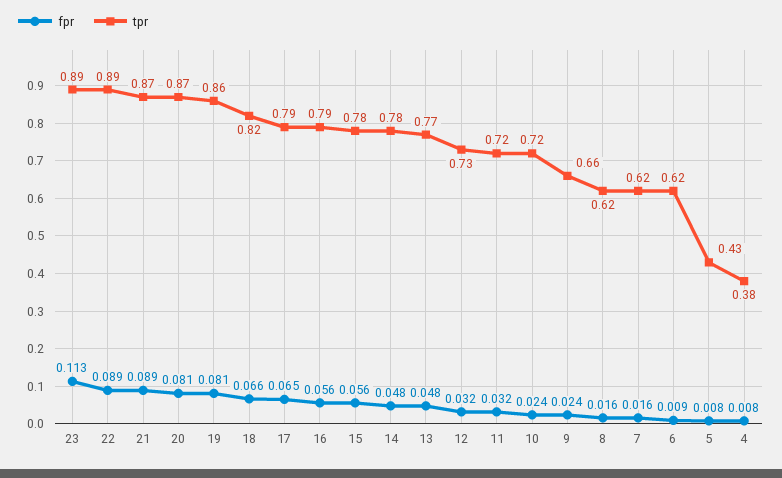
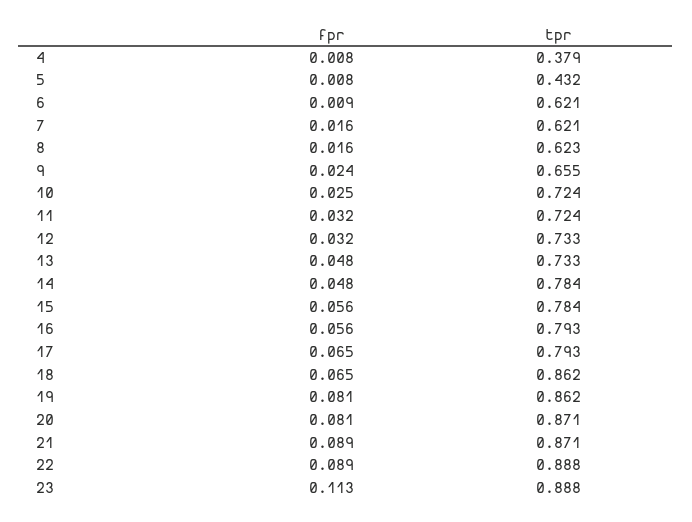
fpr, 18: 0.066 -> 0.065
tpr, 18: 0.82 -> 0.862
tpr, 13: 0.77 -> 0.733
fpr, 10: 0.024 -> 0.025

